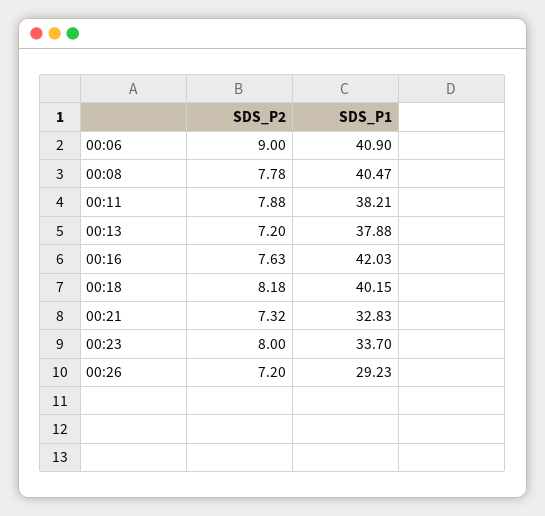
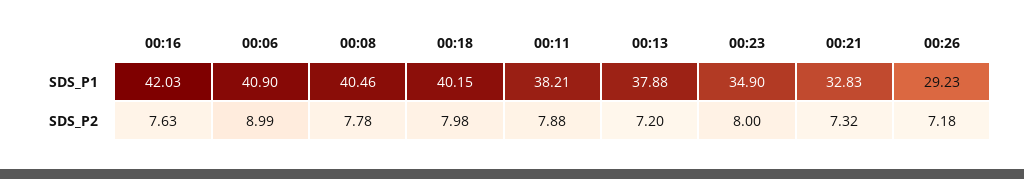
SDS_P2, 00:06: 9 -> 8.99
SDS_P1, 00:08: 40.47 -> 40.46
SDS_P2, 00:18: 8.18 -> 7.98
SDS_P1, 00:23: 33.7 -> 34.9
SDS_P2, 00:26: 7.2 -> 7.18

